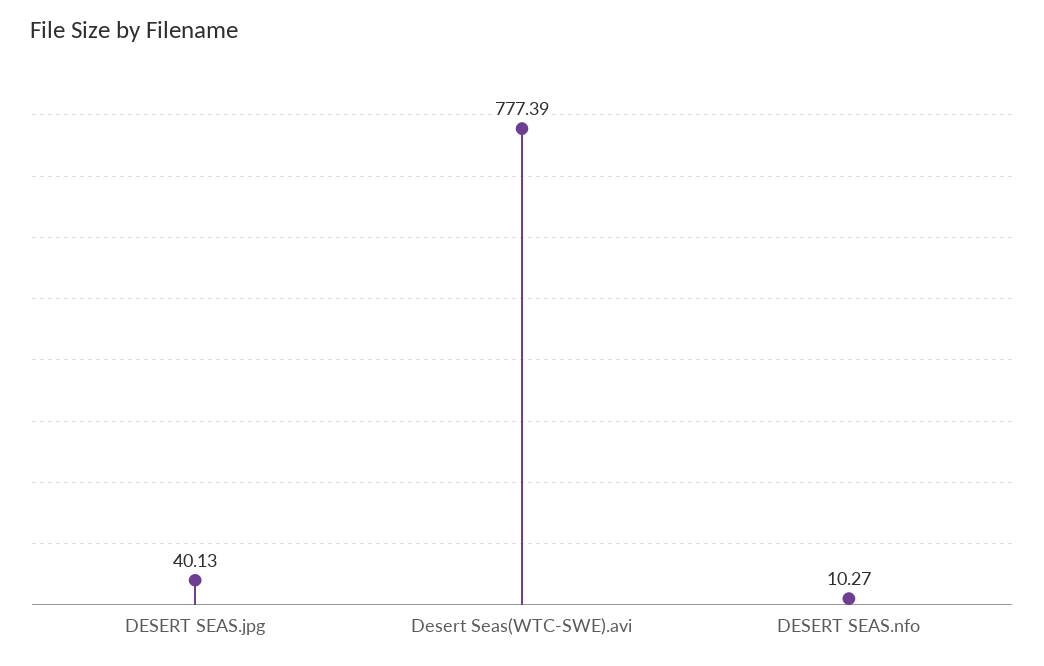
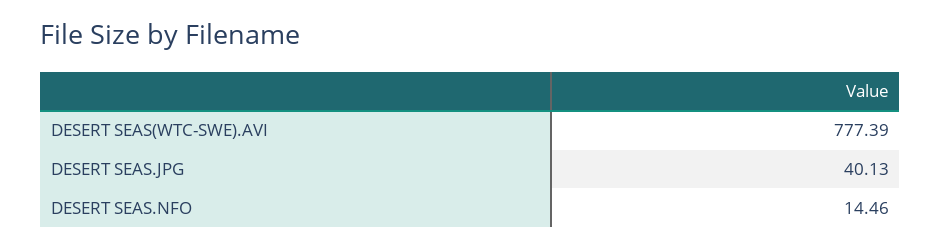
DESERT SEAS.nfo: 10.27 -> 14.46

